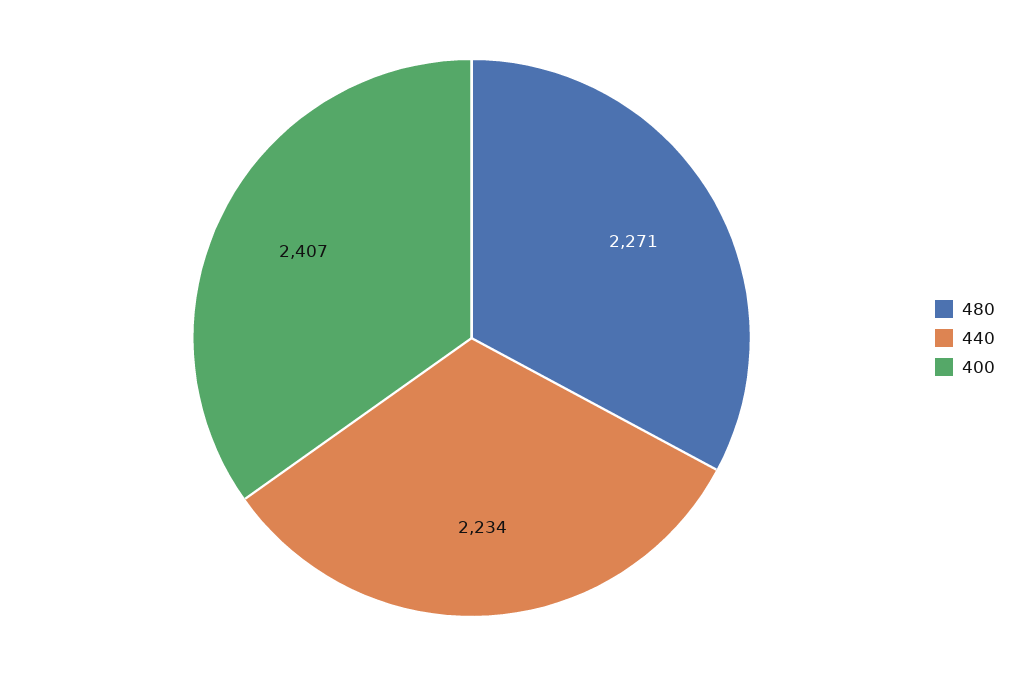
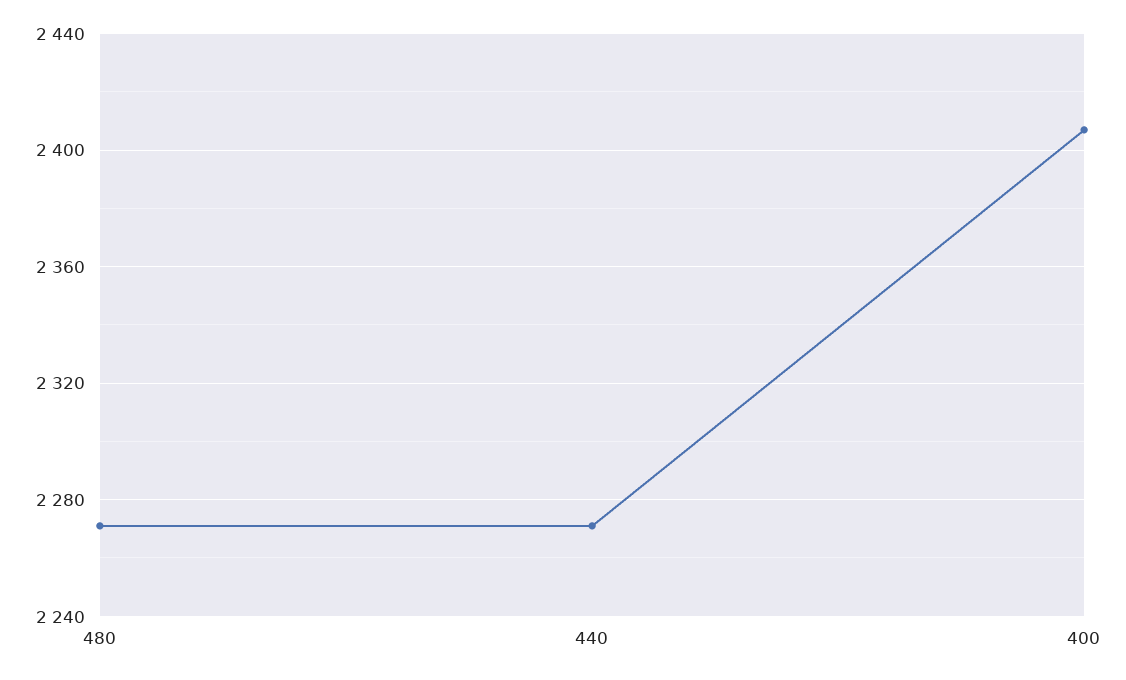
440: 2234 -> 2270

